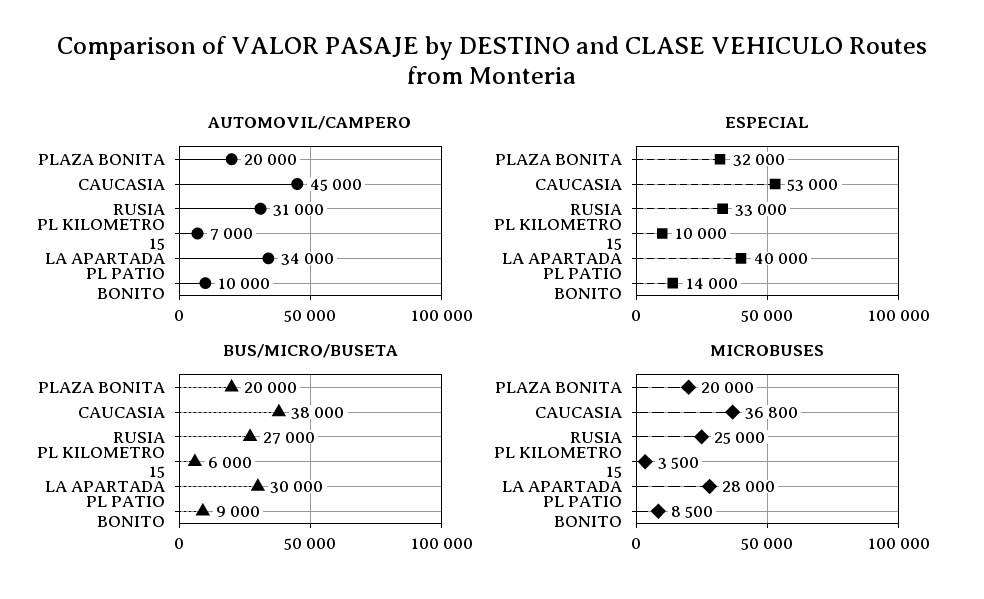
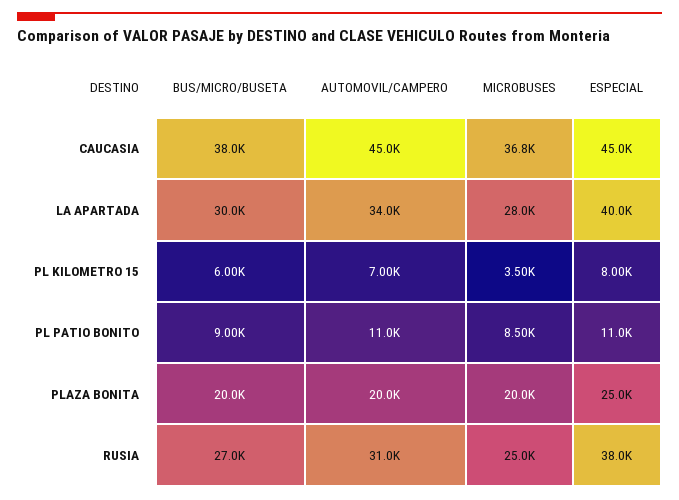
AUTOMOVIL/CAMPERO, PL PATIO BONITO: 10000 -> 11000
ESPECIAL, PLAZA BONITA: 32000 -> 25000
ESPECIAL, CAUCASIA: 53000 -> 45000
ESPECIAL, RUSIA: 33000 -> 38000
ESPECIAL, PL KILOMETRO 15: 10000 -> 8000
ESPECIAL, PL PATIO BONITO: 14000 -> 11000

